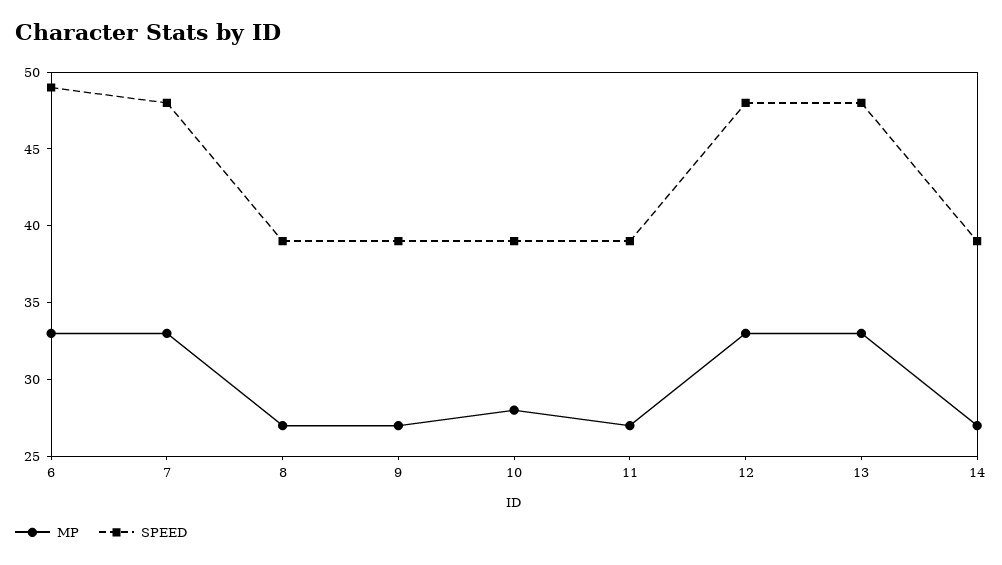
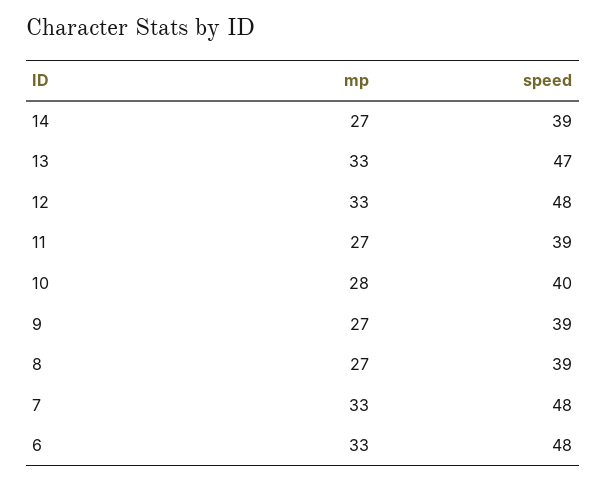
SPEED, 6: 49 -> 48
SPEED, 10: 39 -> 40
SPEED, 13: 48 -> 47

